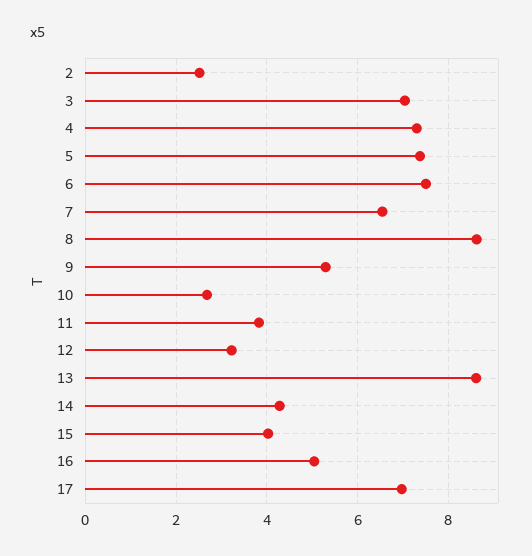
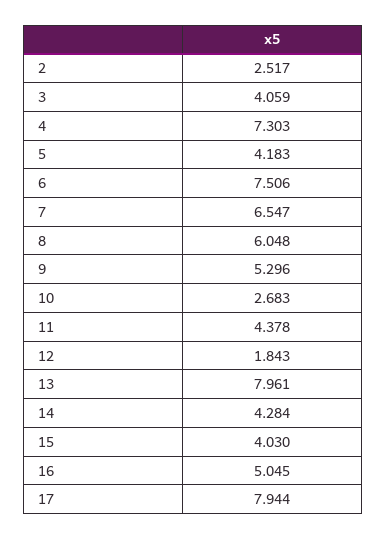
3: 7 -> 4.059
5: 7.4 -> 4.183
8: 8.6 -> 6.048
11: 3.8 -> 4.378
12: 3.2 -> 1.843
13: 8.6 -> 7.961
17: 7 -> 7.944

